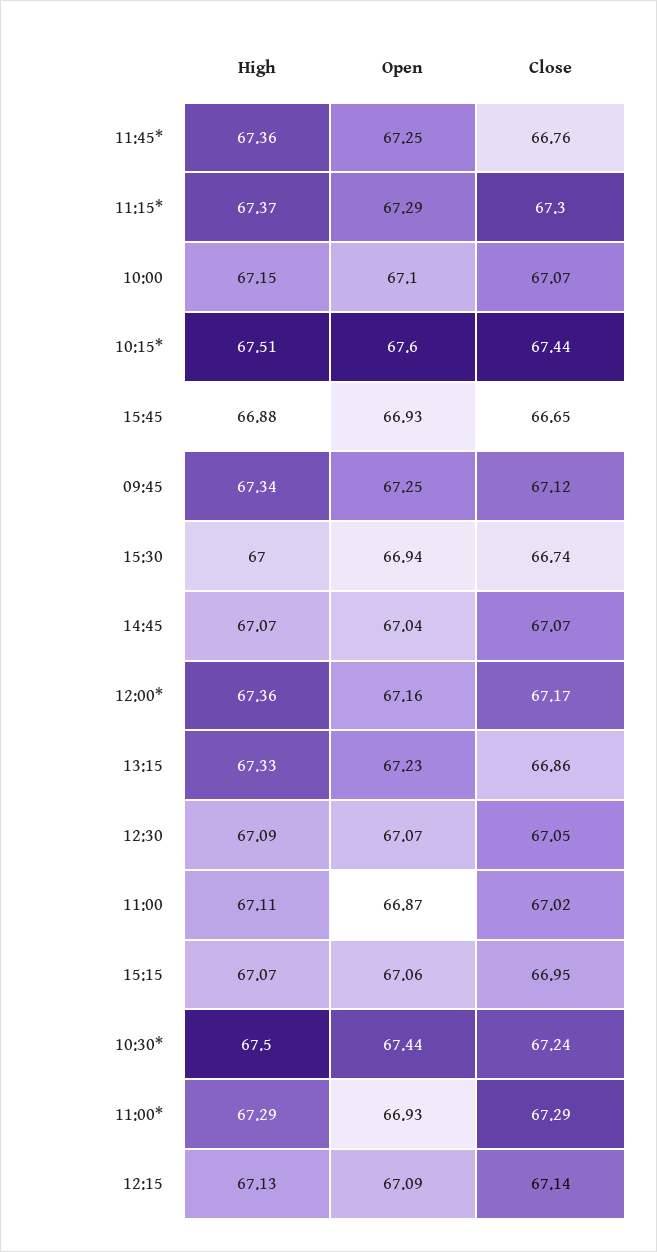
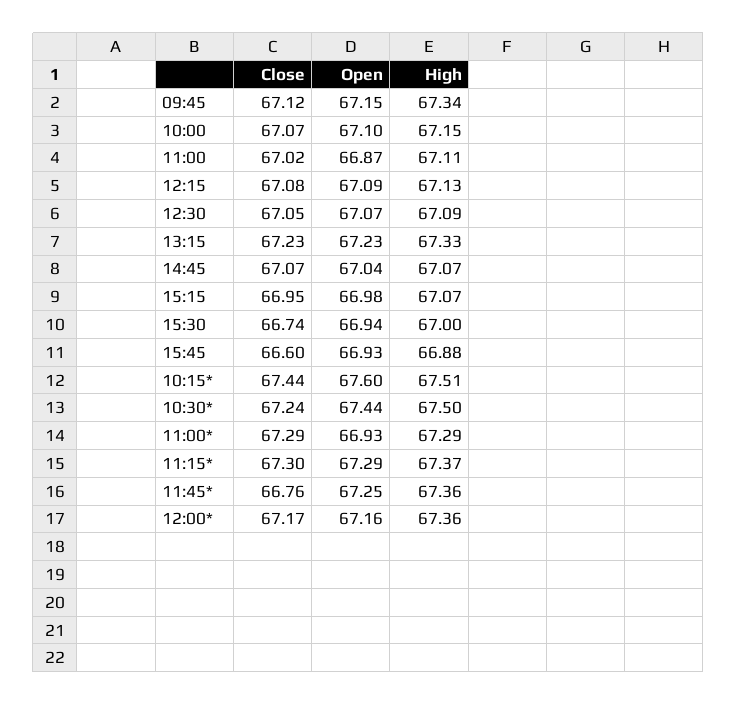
Close, 15:45: 66.65 -> 66.6
Open, 09:45: 67.25 -> 67.15
Close, 13:15: 66.86 -> 67.23
Open, 15:15: 67.06 -> 66.98
Close, 12:15: 67.14 -> 67.08

